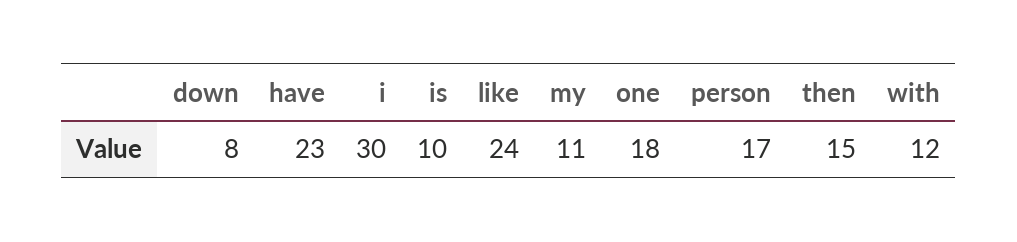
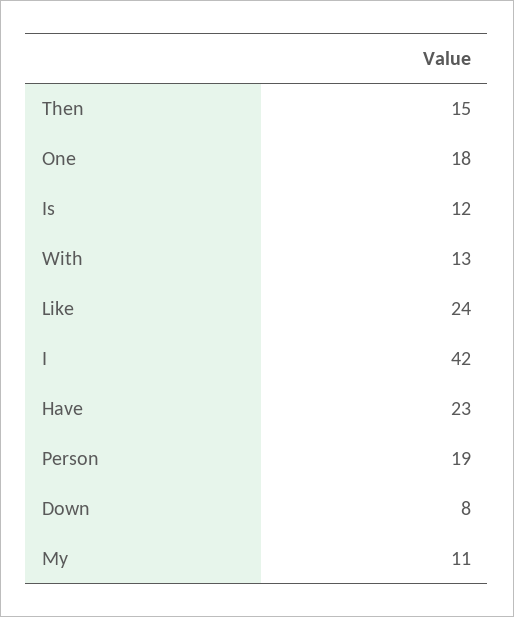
i: 30 -> 42
is: 10 -> 12
person: 17 -> 19
with: 12 -> 13

